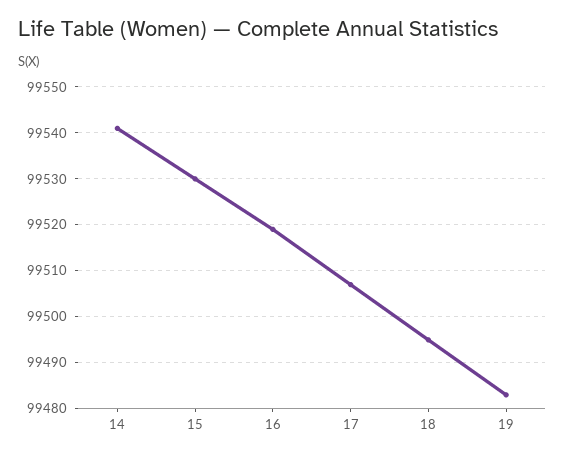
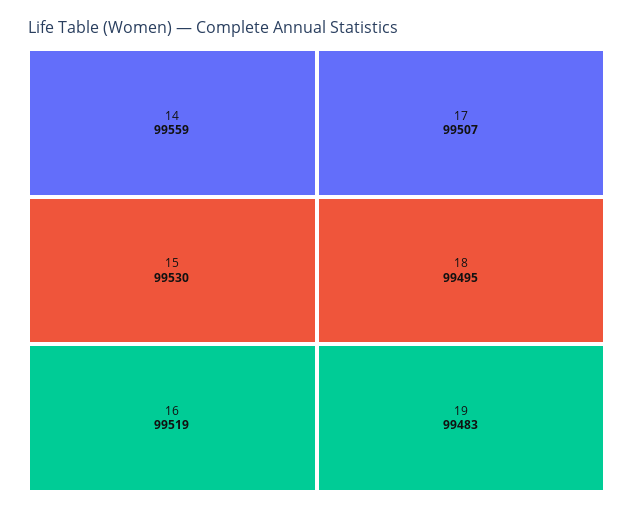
14: 99540 -> 99559

